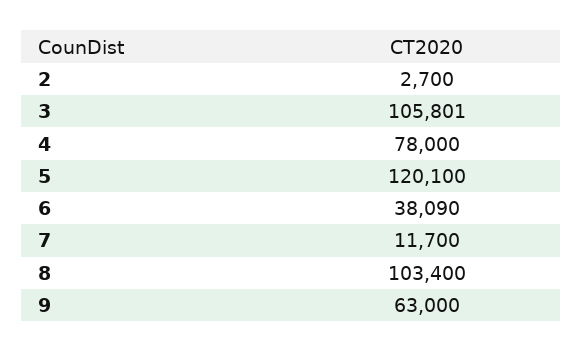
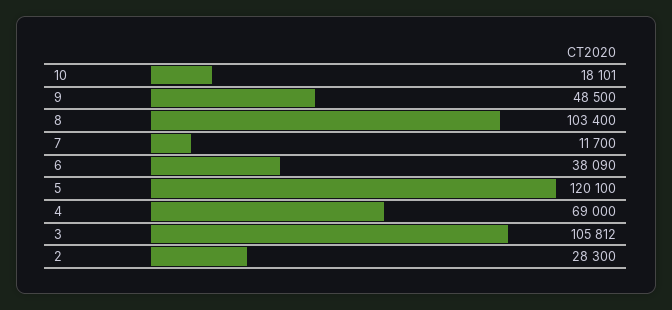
2: 2700 -> 28300
3: 105801 -> 105812
4: 78000 -> 69000
9: 63000 -> 48500
10: none -> 18101

